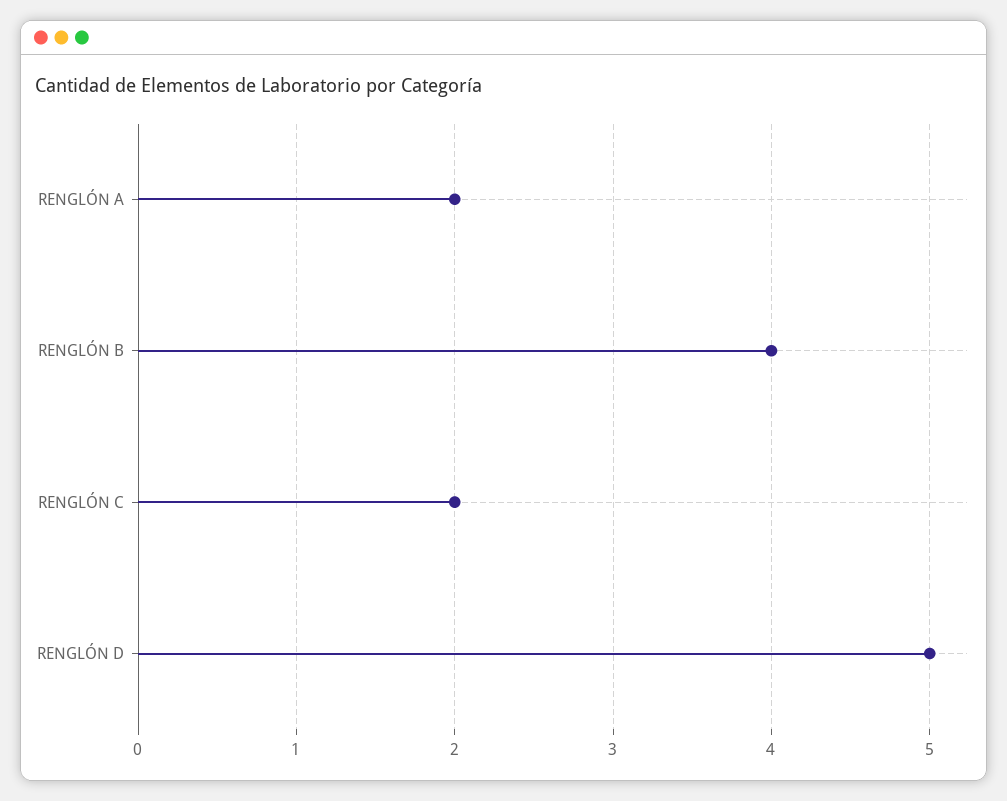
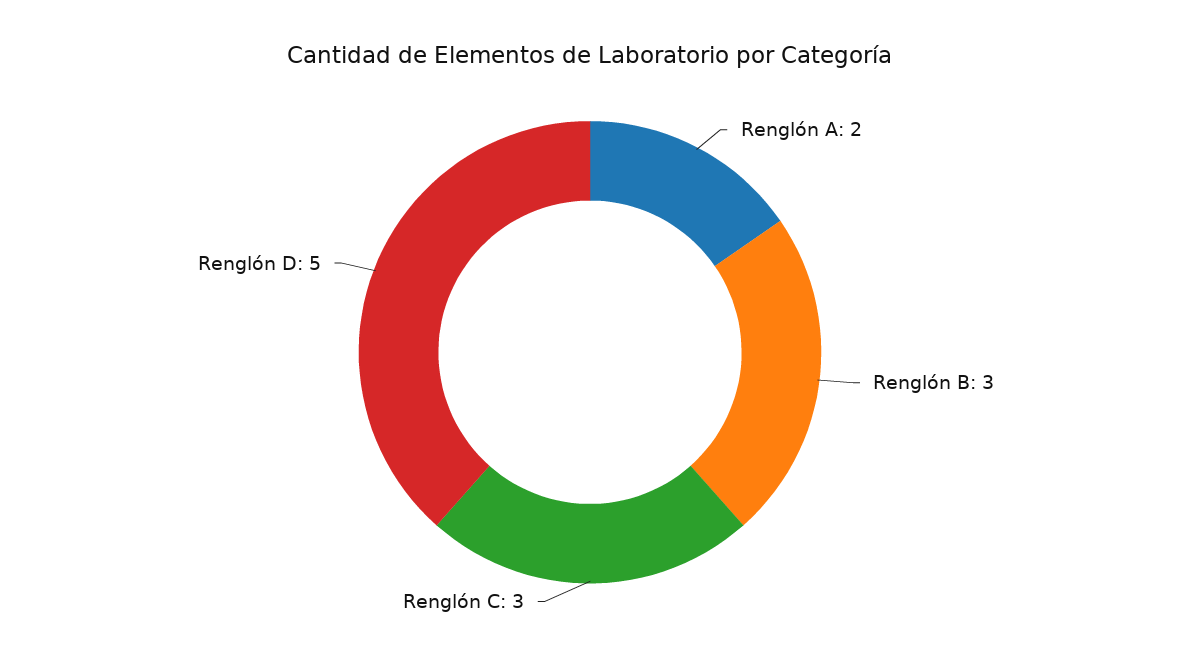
RENGLÓN B: 4 -> 3
RENGLÓN C: 2 -> 3

